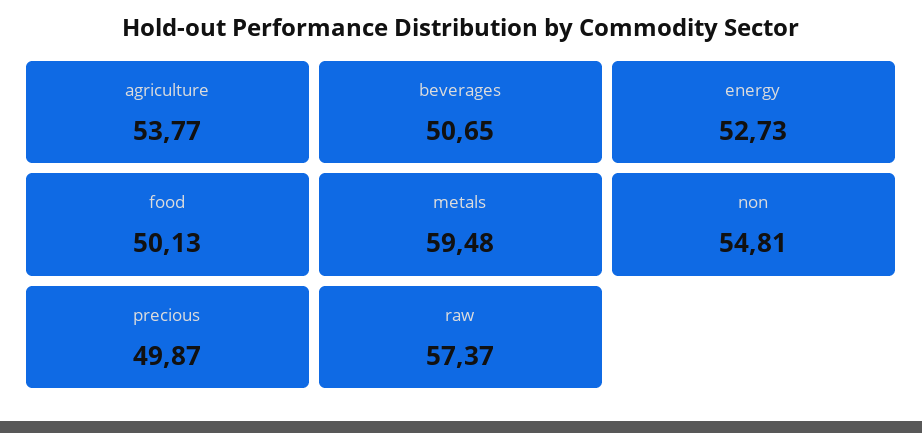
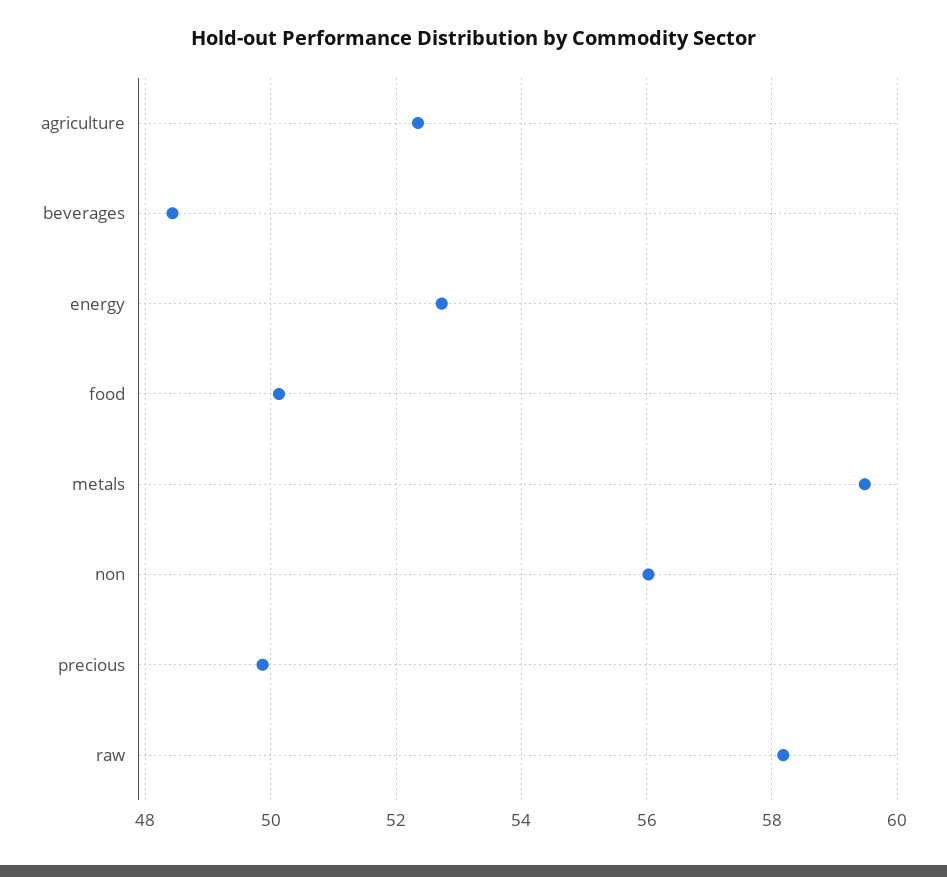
agriculture: 53.77 -> 52.4
beverages: 50.65 -> 48.4
non: 54.81 -> 56
raw: 57.37 -> 58.2

